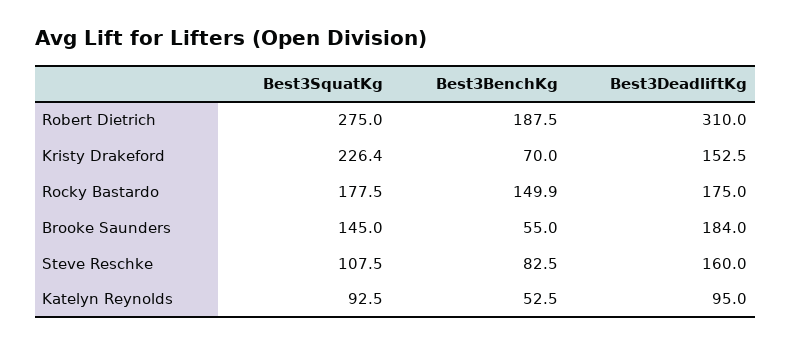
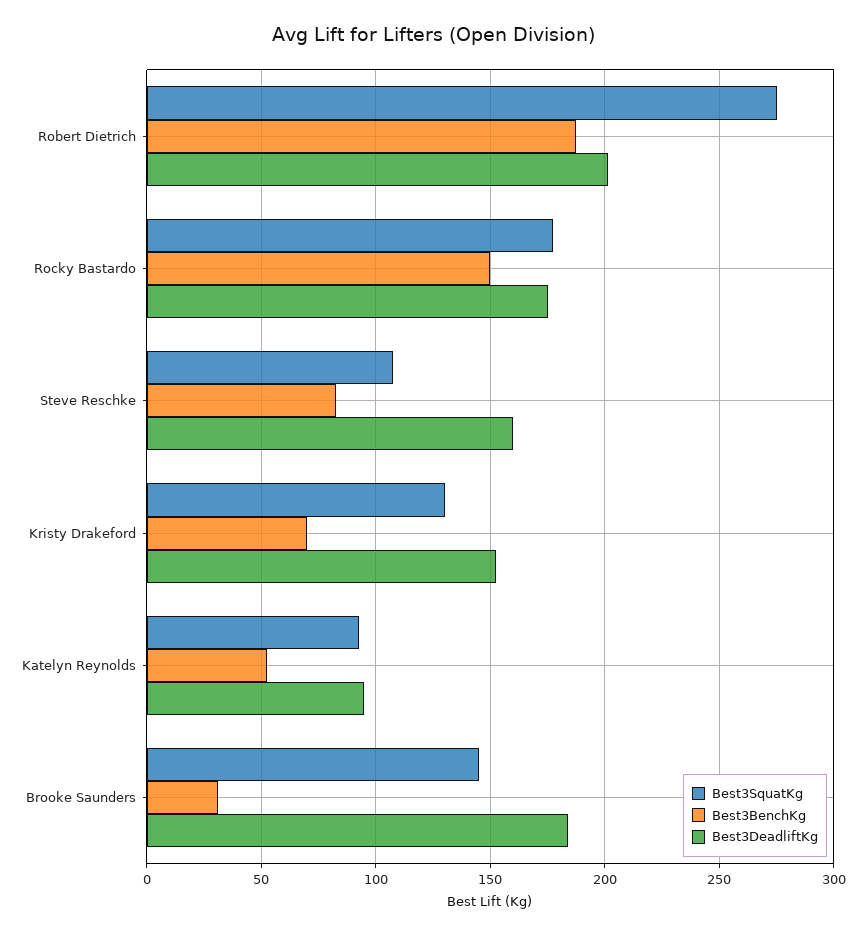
Best3DeadliftKg, Robert Dietrich: 310 -> 200
Best3SquatKg, Kristy Drakeford: 226.4 -> 130
Best3BenchKg, Brooke Saunders: 55 -> 30

